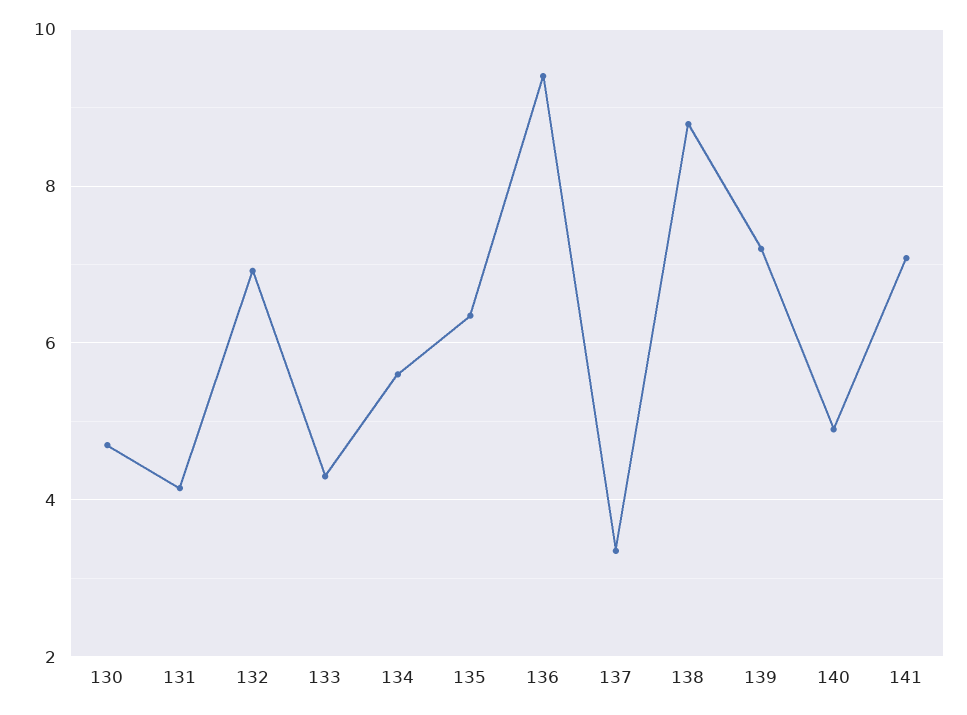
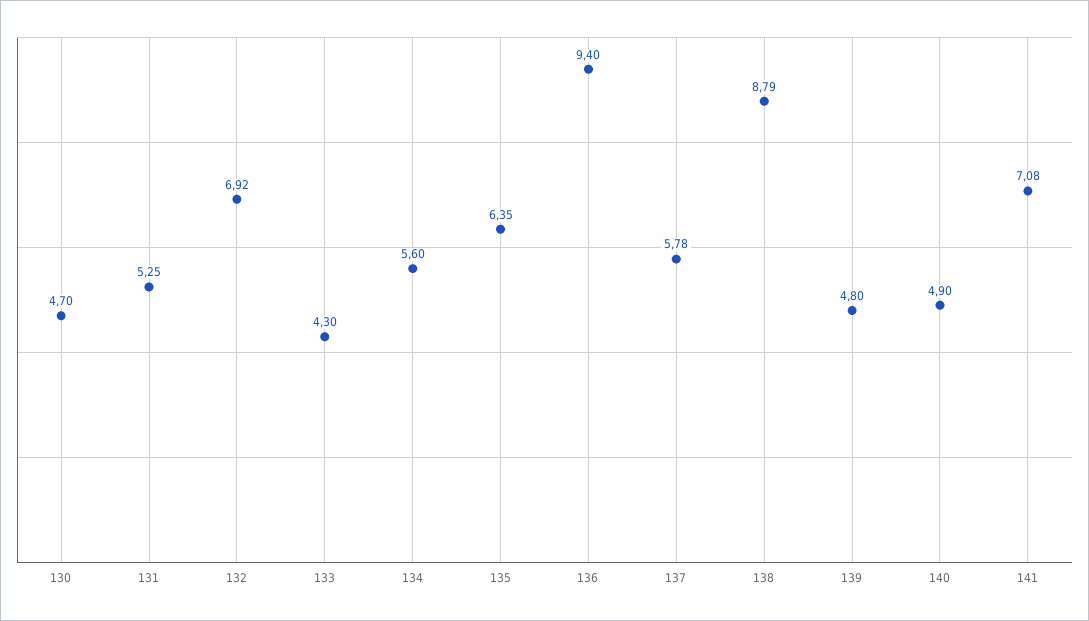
131: 4.2 -> 5.25
137: 3.4 -> 5.78
139: 7.2 -> 4.8

